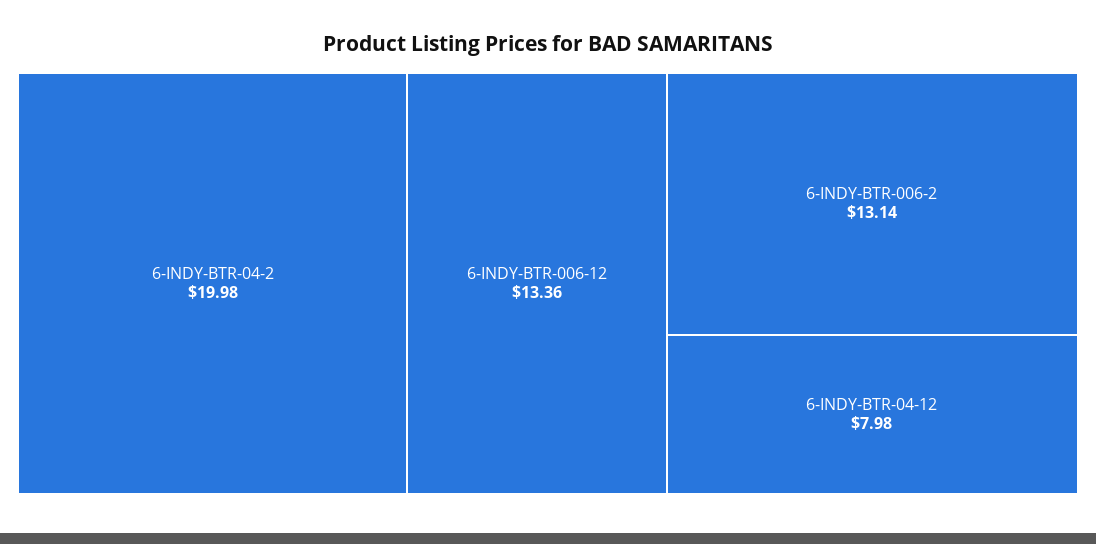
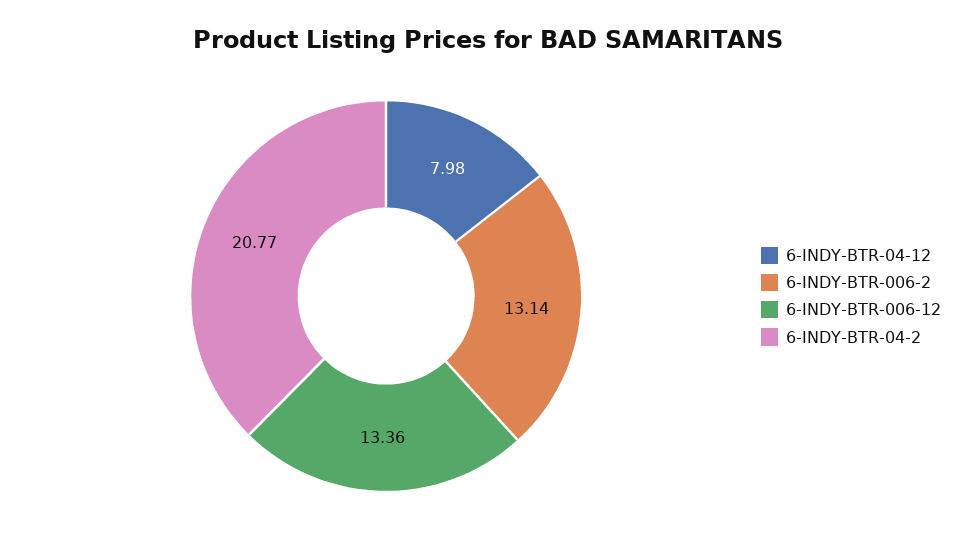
6-INDY-BTR-04-2: 19.98 -> 20.77

